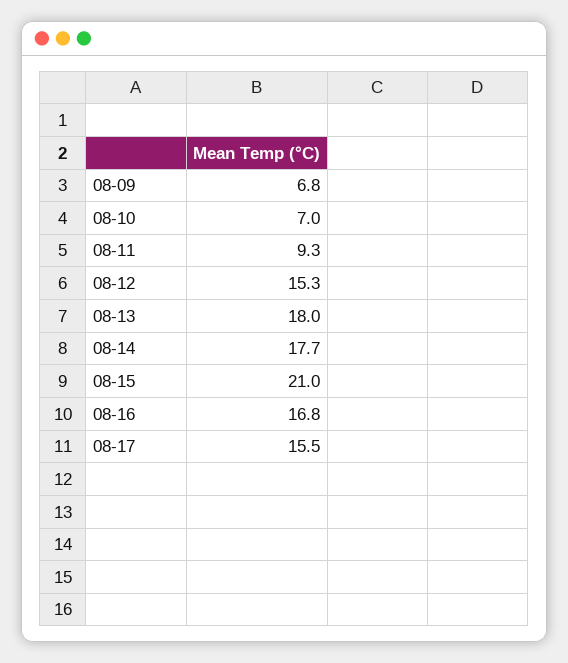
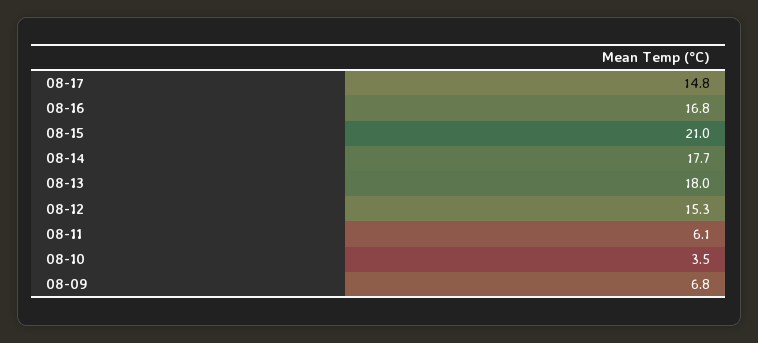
08-10: 7 -> 3.5
08-11: 9.3 -> 6.1
08-17: 15.5 -> 14.8

